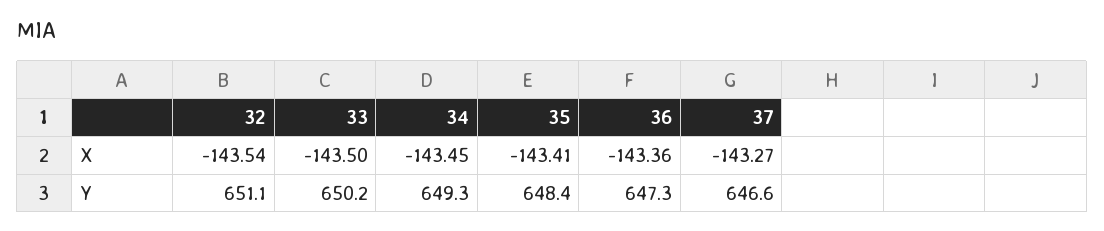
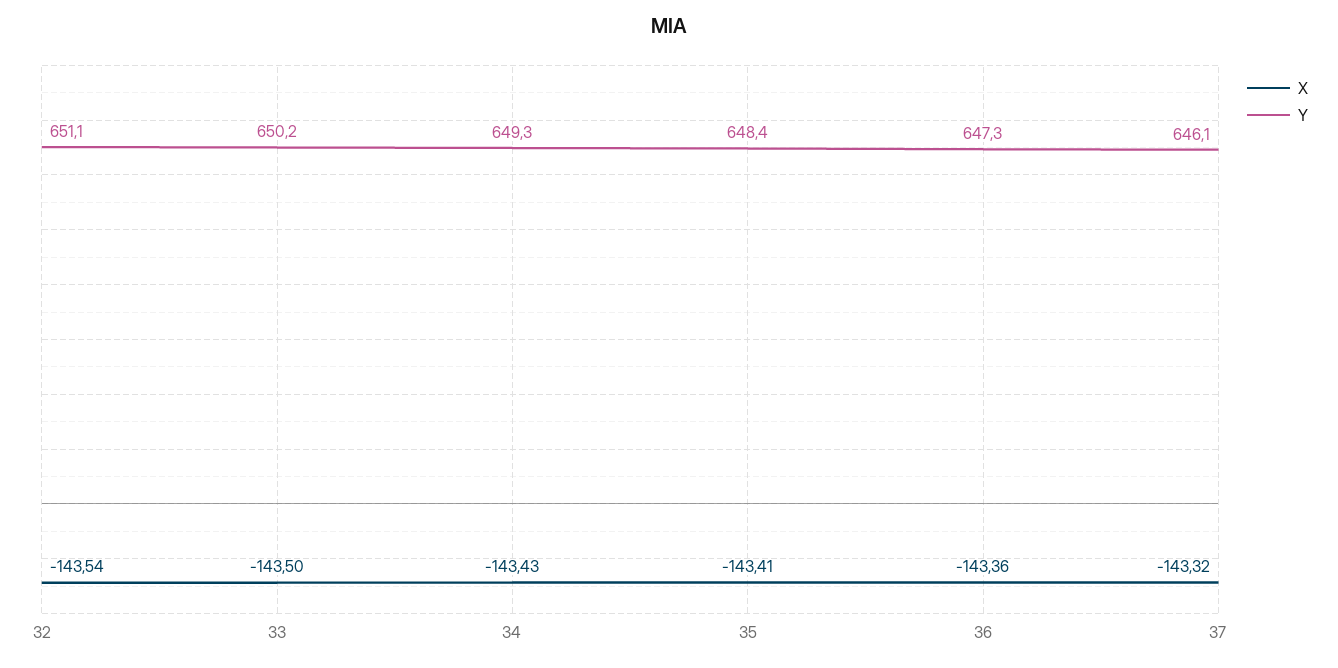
X, 34: -143.45 -> -143.43
X, 37: -143.27 -> -143.32
Y, 37: 646.6 -> 646.1

